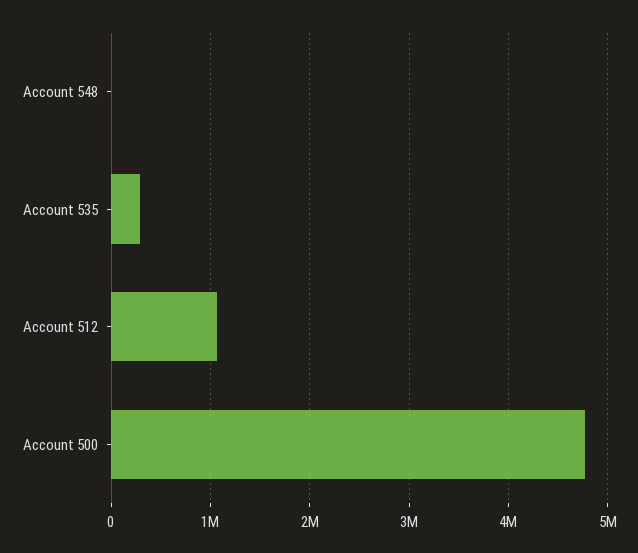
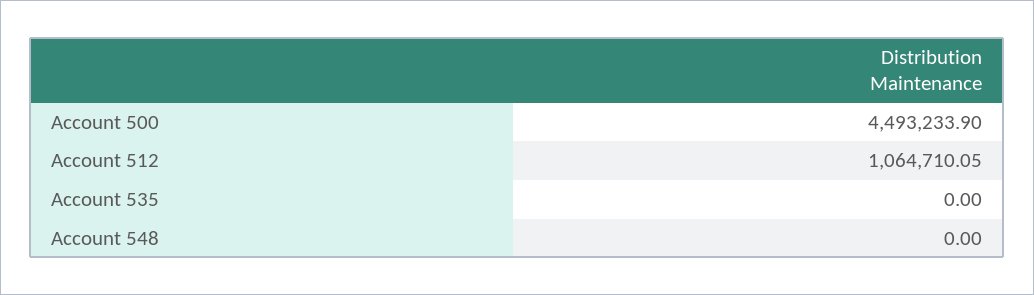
Account 535: 300000 -> 0
Account 500: 4800000 -> 4493233.9

